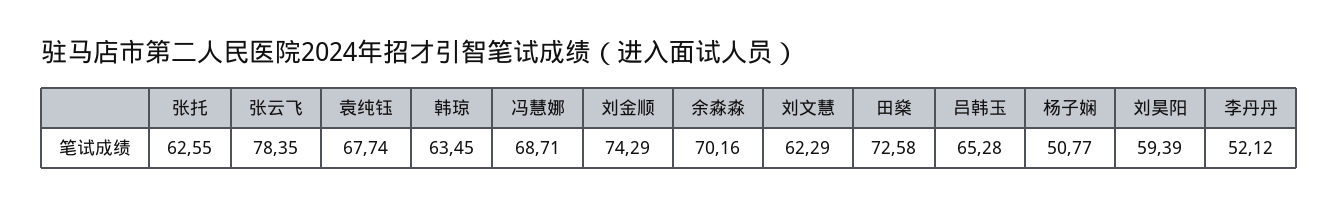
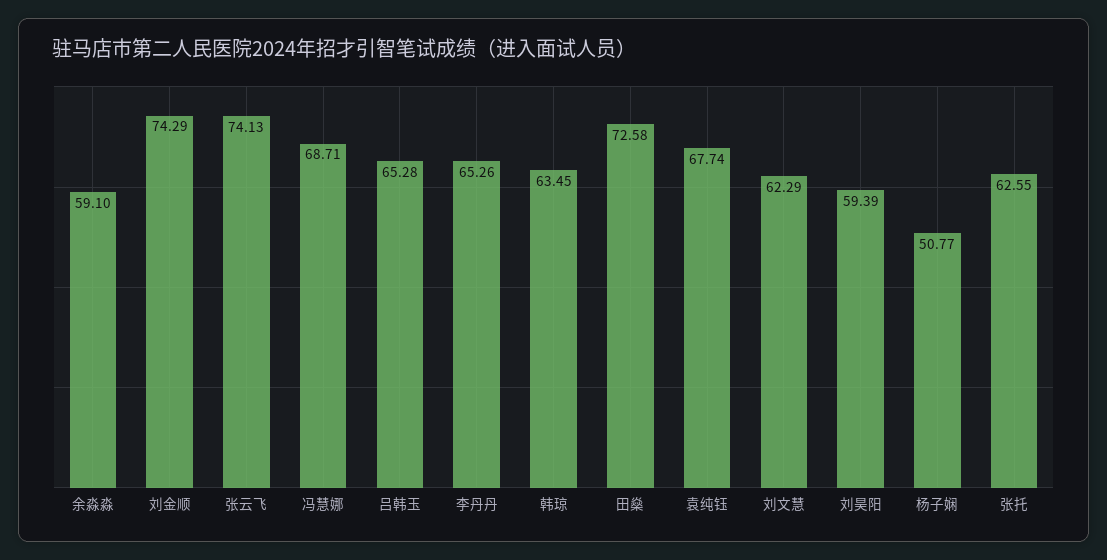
张云飞: 78.35 -> 74.13
余淼淼: 70.16 -> 59.1
李丹丹: 52.12 -> 65.26

